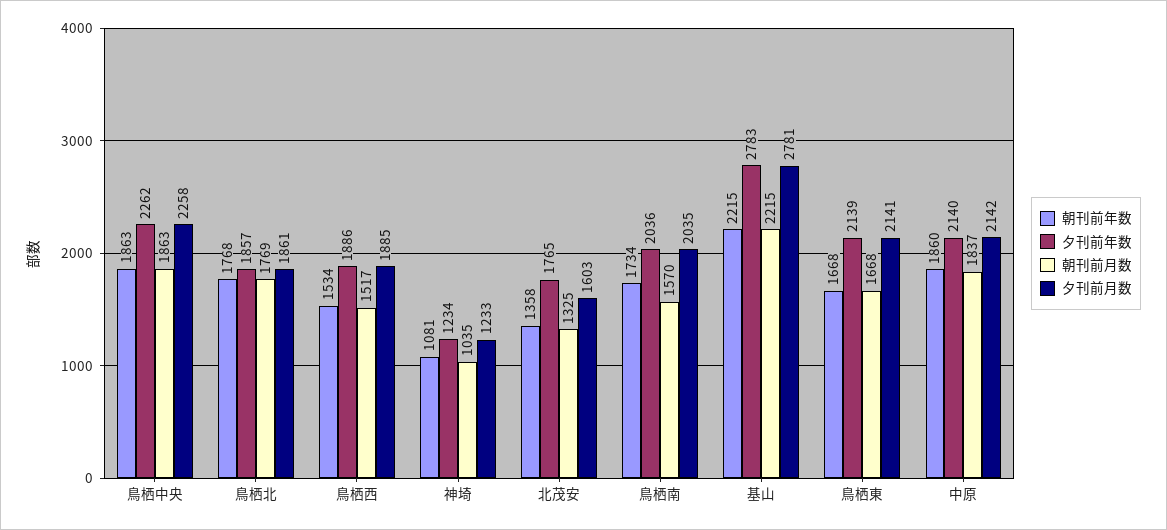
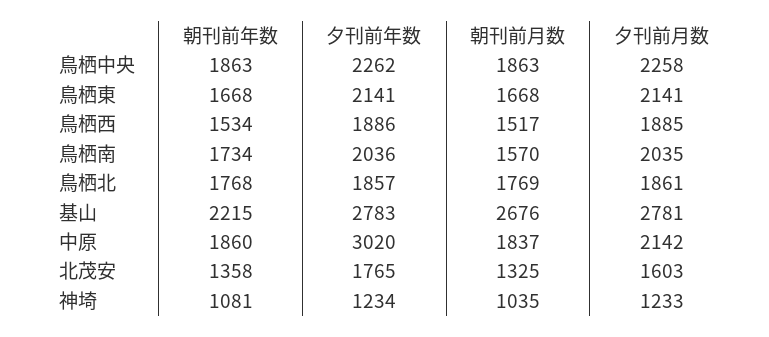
朝刊前月数, 基山: 2215 -> 2676
夕刊前年数, 鳥栖東: 2139 -> 2141
夕刊前年数, 中原: 2140 -> 3020

